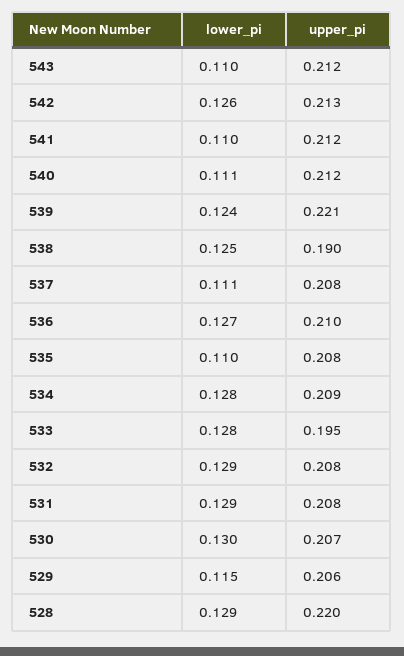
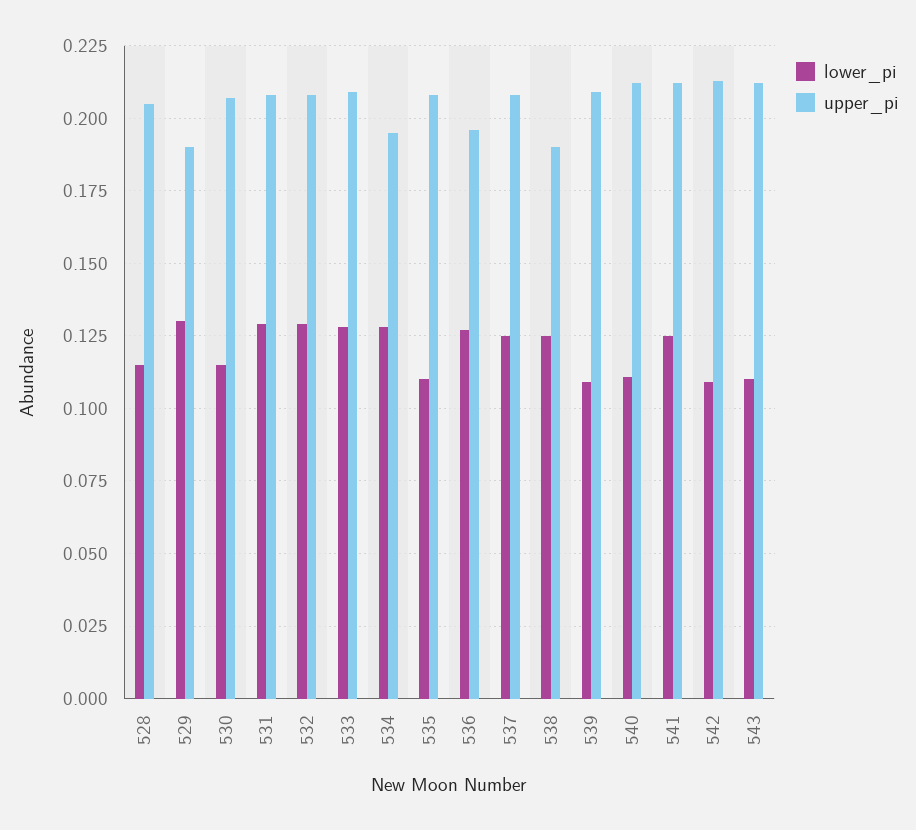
lower_pi, 542: 0.126 -> 0.11
lower_pi, 541: 0.11 -> 0.125
lower_pi, 539: 0.124 -> 0.11
upper_pi, 539: 0.221 -> 0.21
lower_pi, 537: 0.111 -> 0.125
upper_pi, 536: 0.21 -> 0.195
upper_pi, 534: 0.209 -> 0.195
upper_pi, 533: 0.195 -> 0.21
lower_pi, 530: 0.13 -> 0.115
lower_pi, 529: 0.115 -> 0.13
upper_pi, 529: 0.206 -> 0.19
lower_pi, 528: 0.129 -> 0.115
upper_pi, 528: 0.22 -> 0.205

